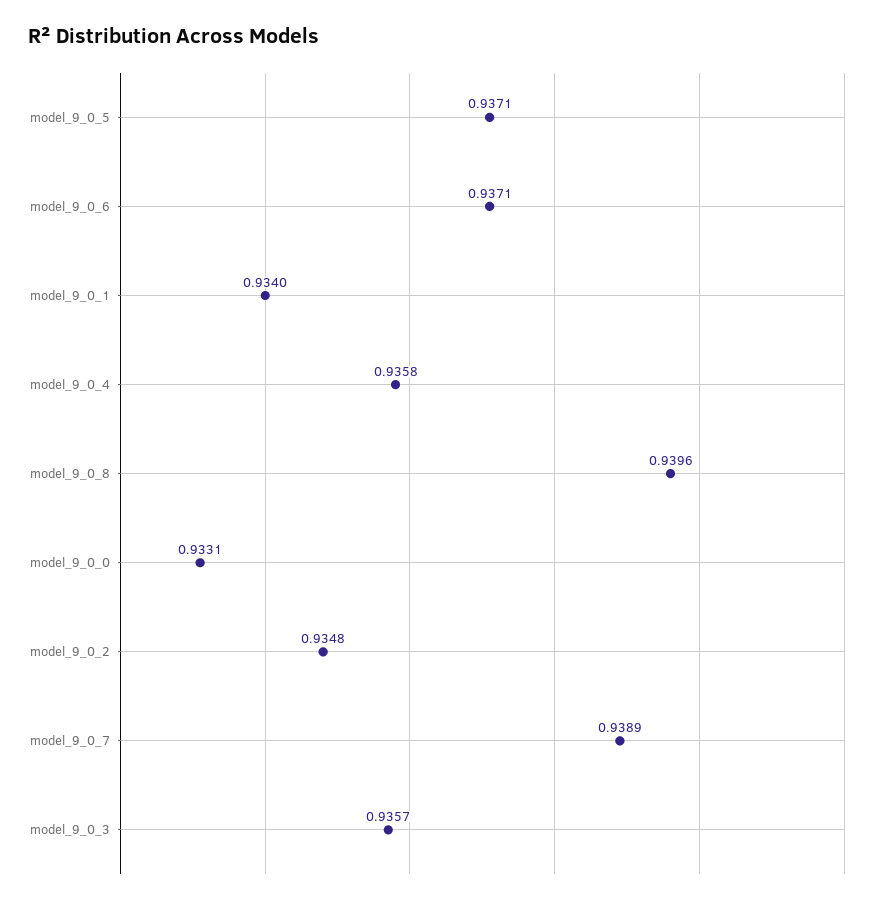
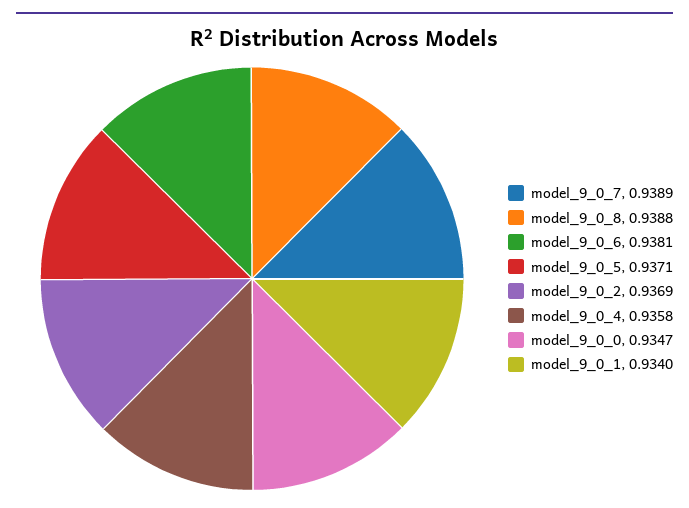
model_9_0_6: 0.9371 -> 0.9381
model_9_0_8: 0.9396 -> 0.9388
model_9_0_0: 0.9331 -> 0.9347
model_9_0_2: 0.9348 -> 0.9369
model_9_0_3: 0.9357 -> none

